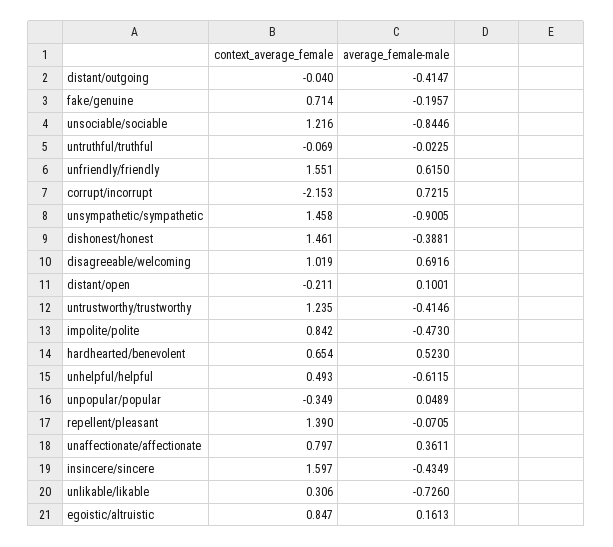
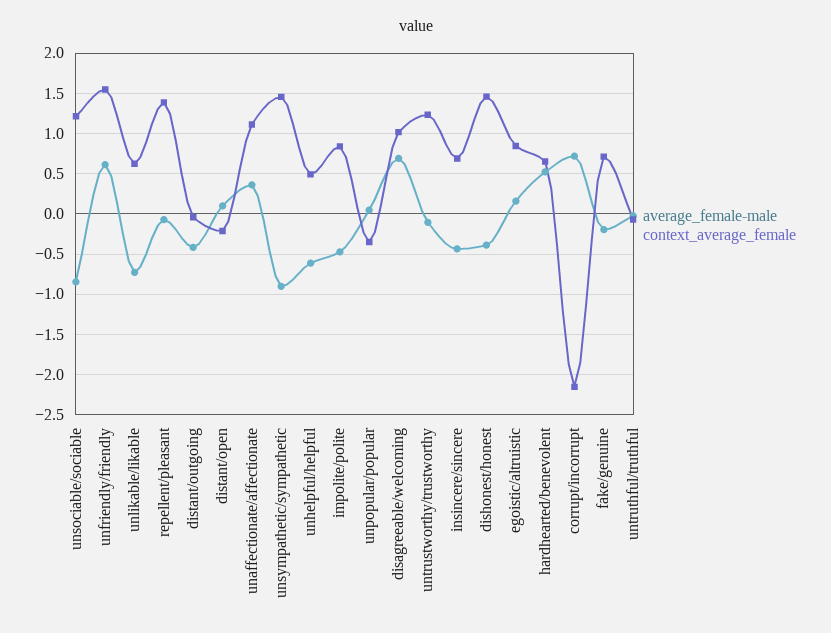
average_female-male, untrustworthy/trustworthy: -0.4146 -> -0.1
context_average_female, unaffectionate/affectionate: 0.797 -> 1.1
context_average_female, insincere/sincere: 1.597 -> 0.7
context_average_female, unlikable/likable: 0.306 -> 0.6

